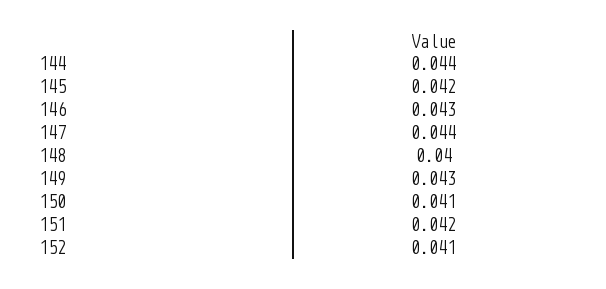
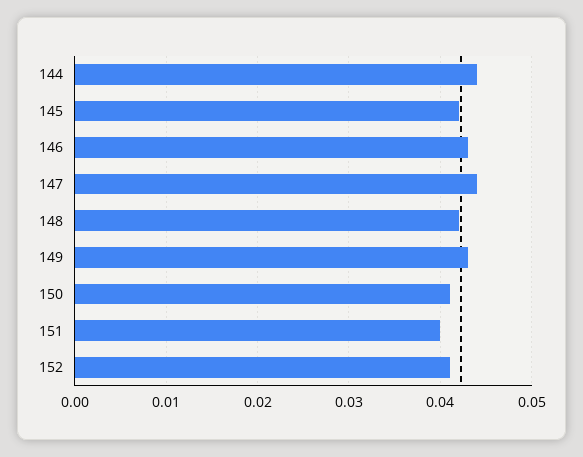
148: 0.04 -> 0.042
151: 0.042 -> 0.04

